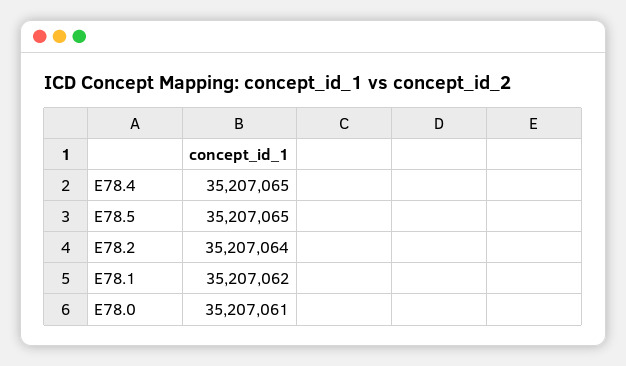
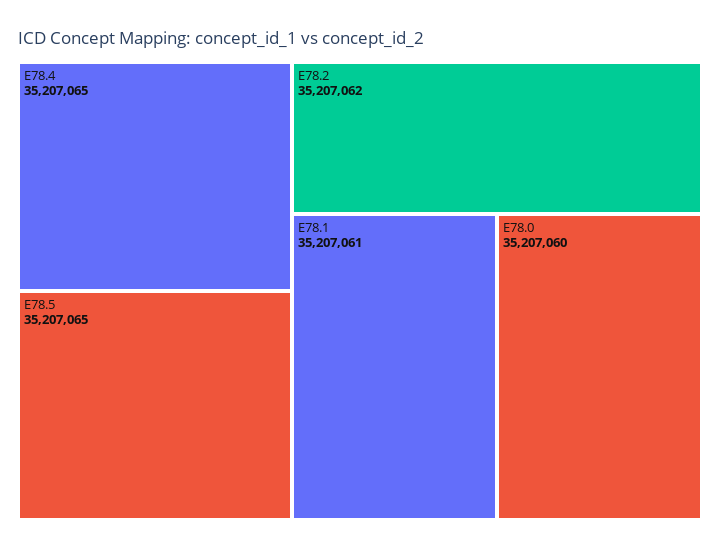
E78.2: 35207064 -> 35207062
E78.1: 35207062 -> 35207061
E78.0: 35207061 -> 35207060

